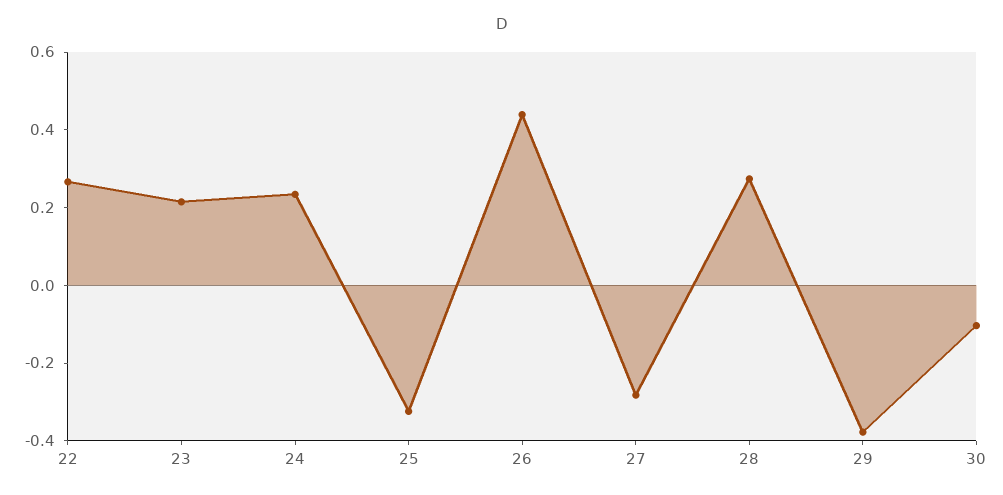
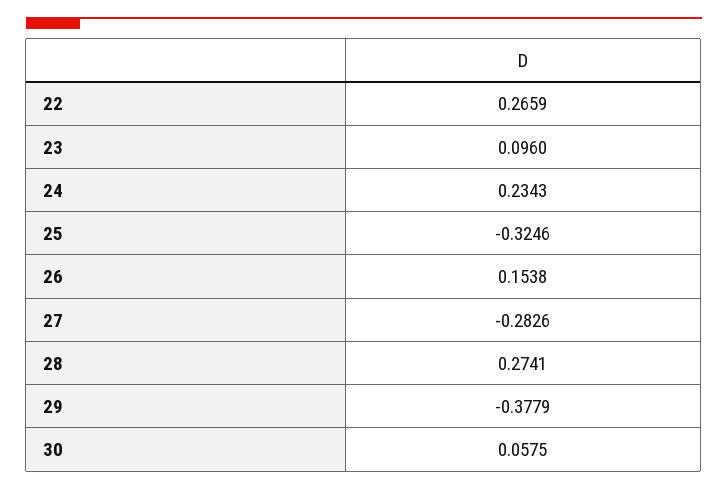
23: 0.2 -> 0.096
26: 0.45 -> 0.1538
30: -0.1 -> 0.0575

